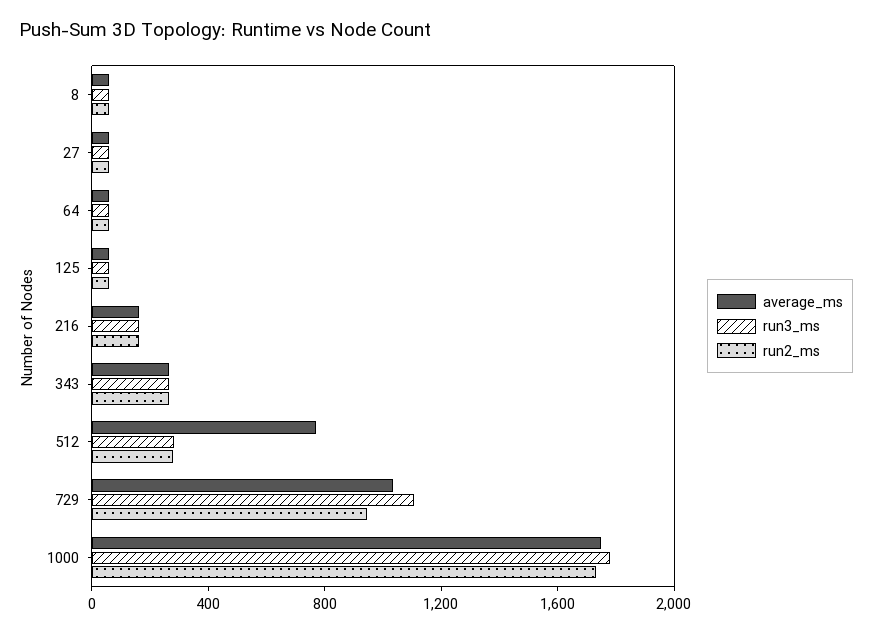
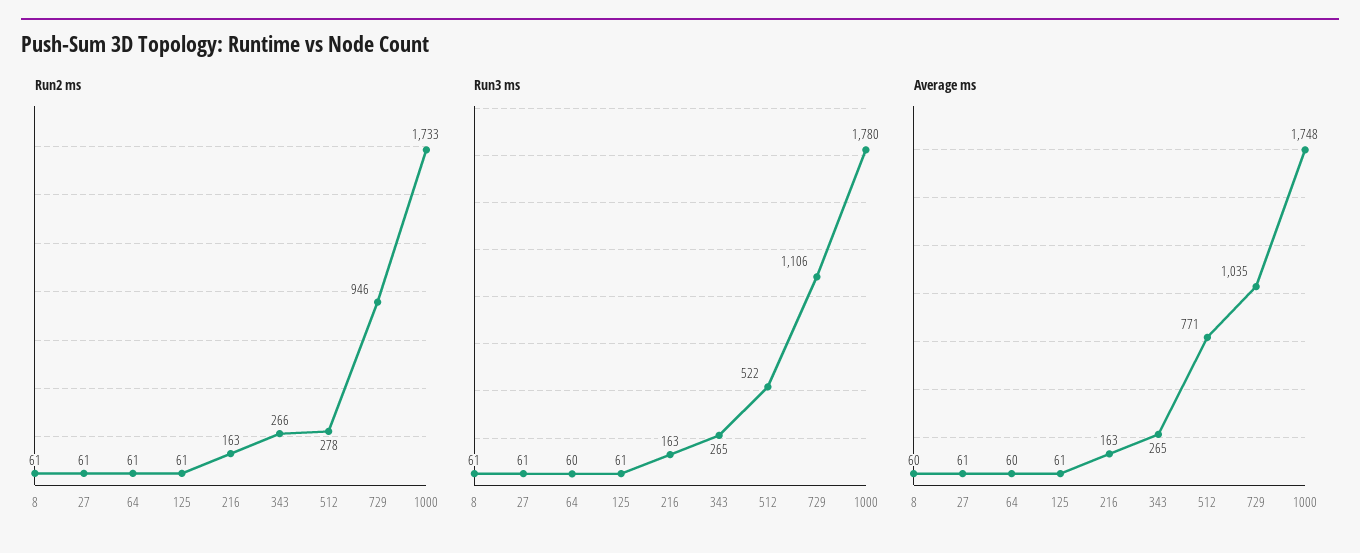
run3_ms, 512: 300 -> 522

